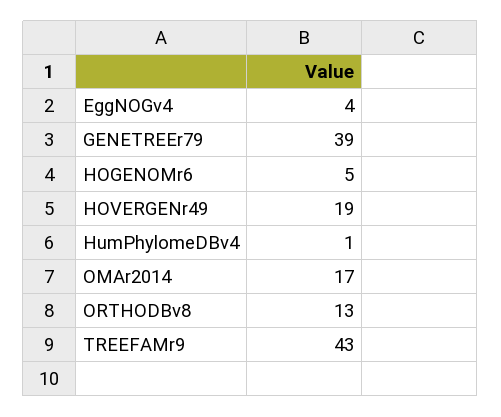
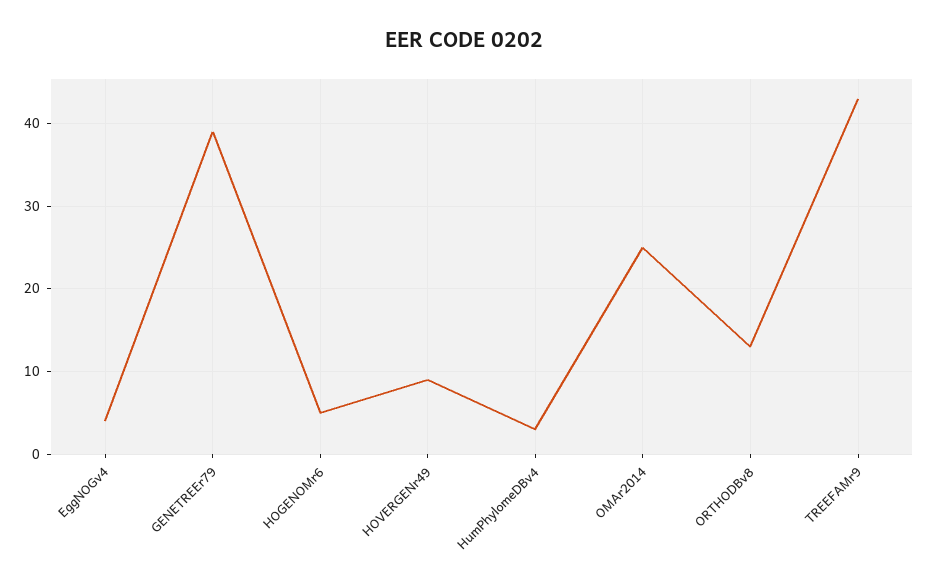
HOVERGENr49: 19 -> 9
HumPhylomeDBv4: 1 -> 3
OMAr2014: 17 -> 25

